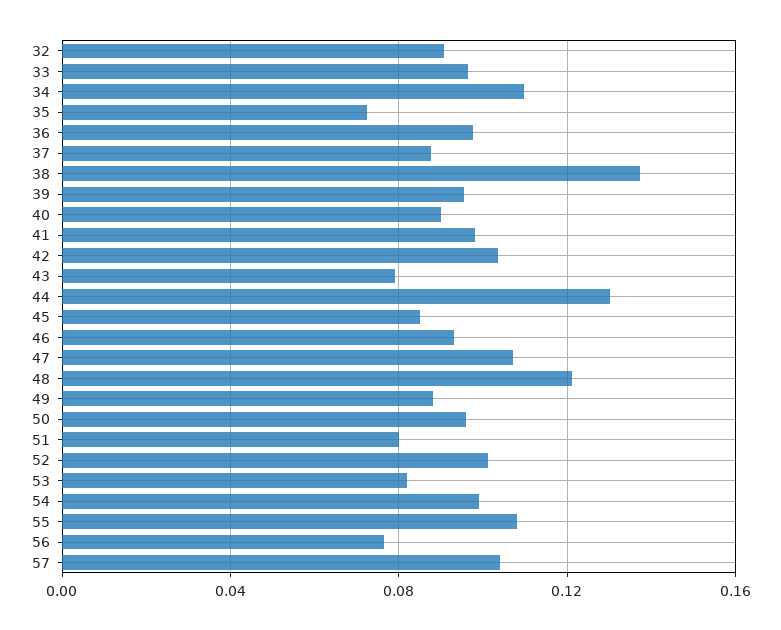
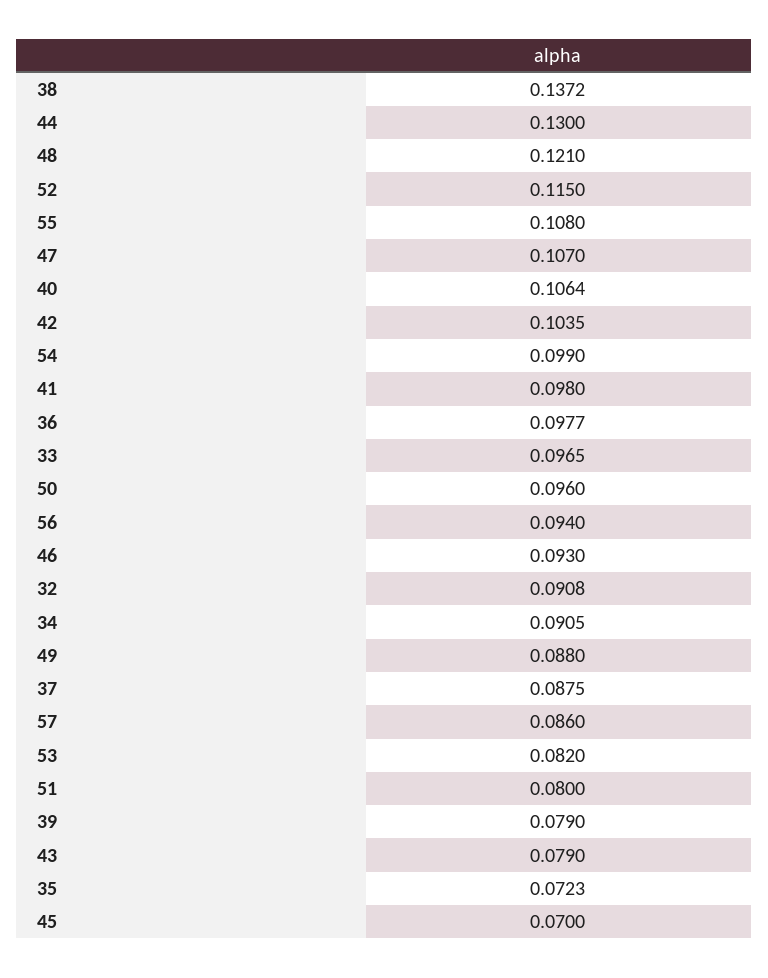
34: 0.11 -> 0.0905
39: 0.095 -> 0.079
40: 0.09 -> 0.1064
45: 0.085 -> 0.07
52: 0.1 -> 0.115
56: 0.075 -> 0.094
57: 0.105 -> 0.086

